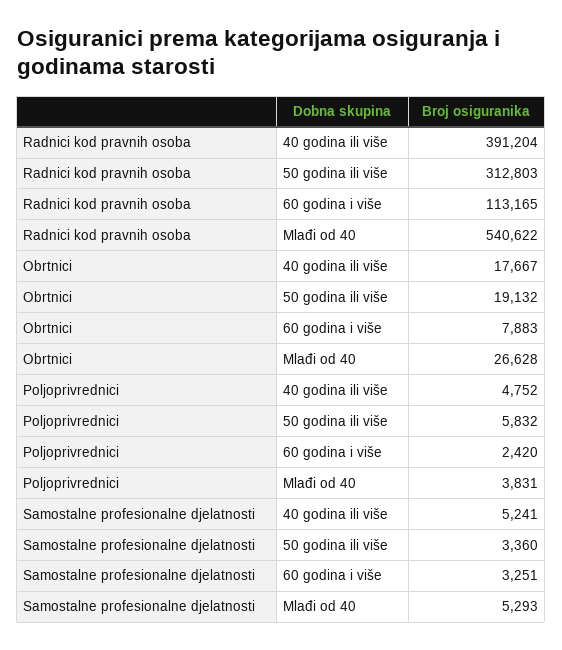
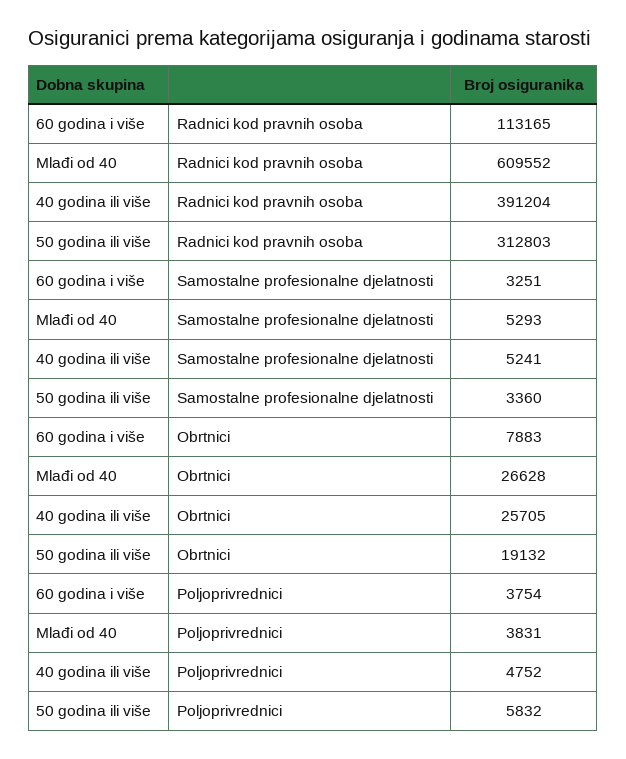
Radnici kod pravnih osoba, Mlađi od 40: 540622 -> 609552
Obrtnici, 40 godina ili više: 17667 -> 25705
Poljoprivrednici, 60 godina i više: 2420 -> 3754

